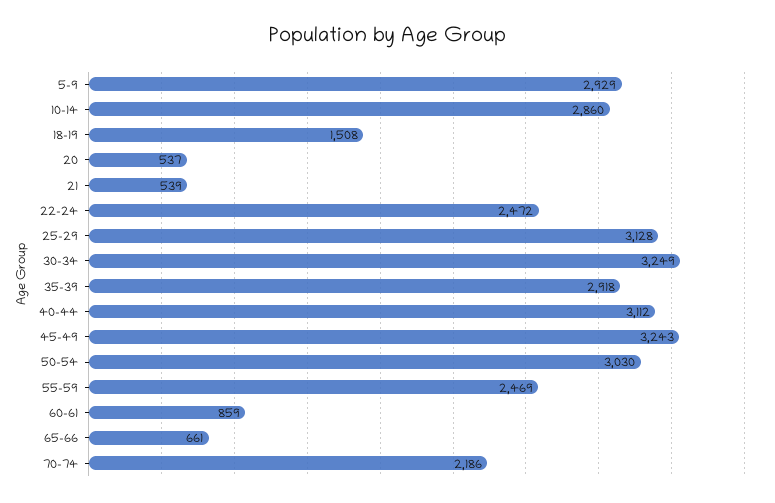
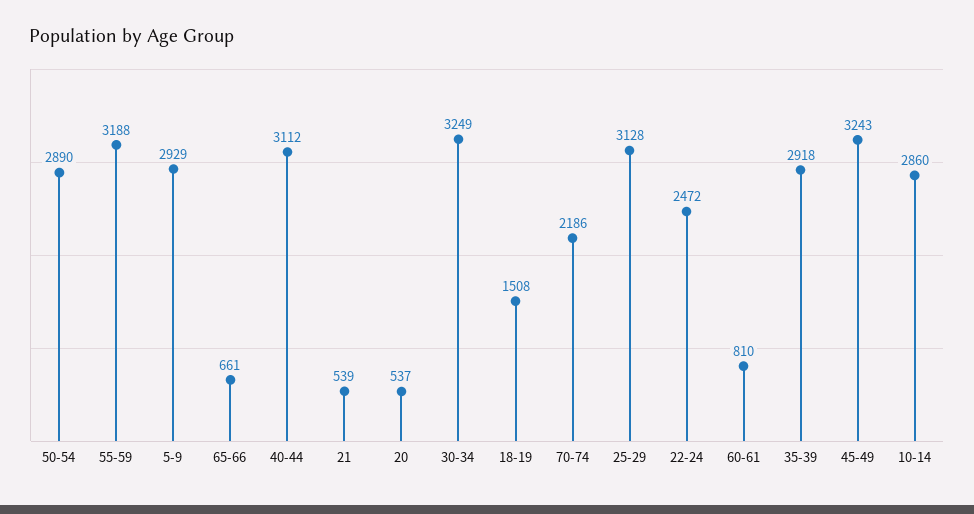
50-54: 3030 -> 2890
55-59: 2469 -> 3188
60-61: 859 -> 810

